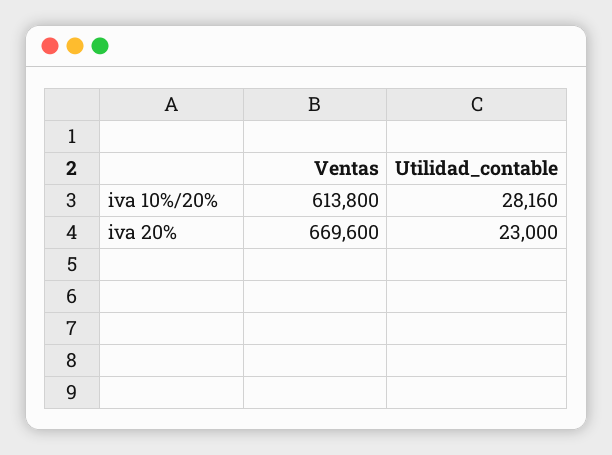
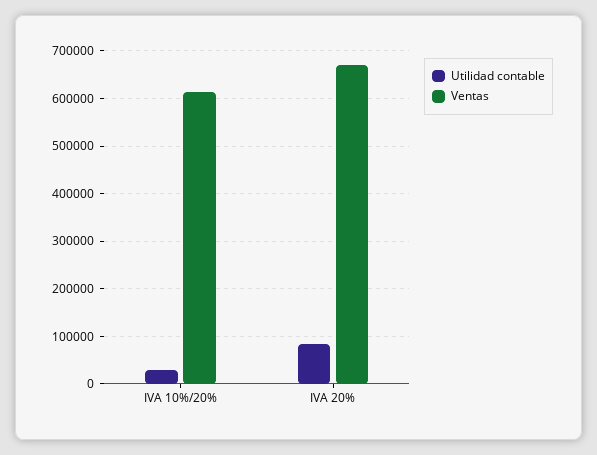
Utilidad_contable, iva 20%: 23000 -> 80000

